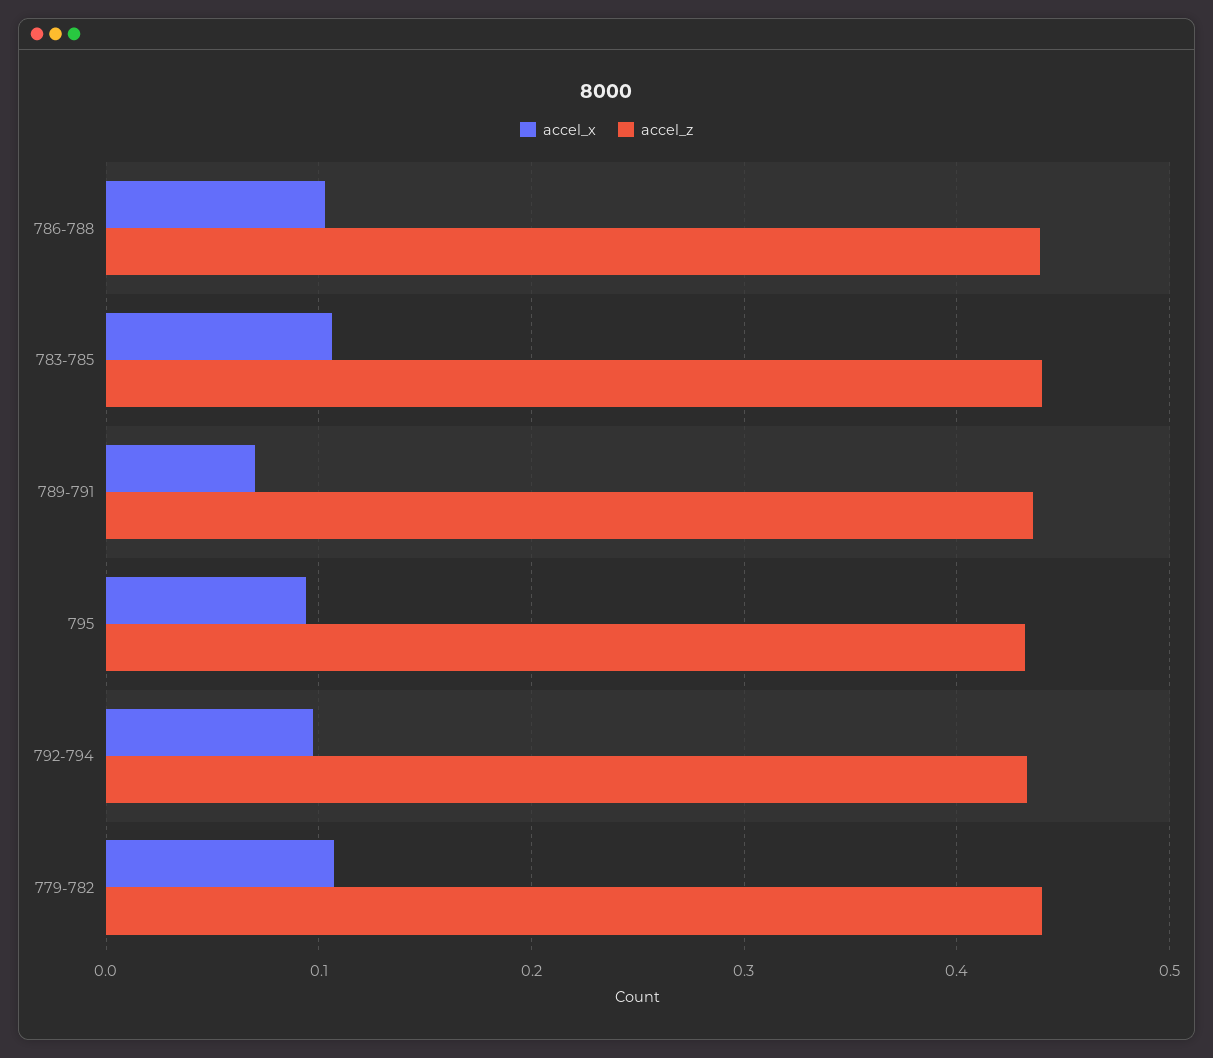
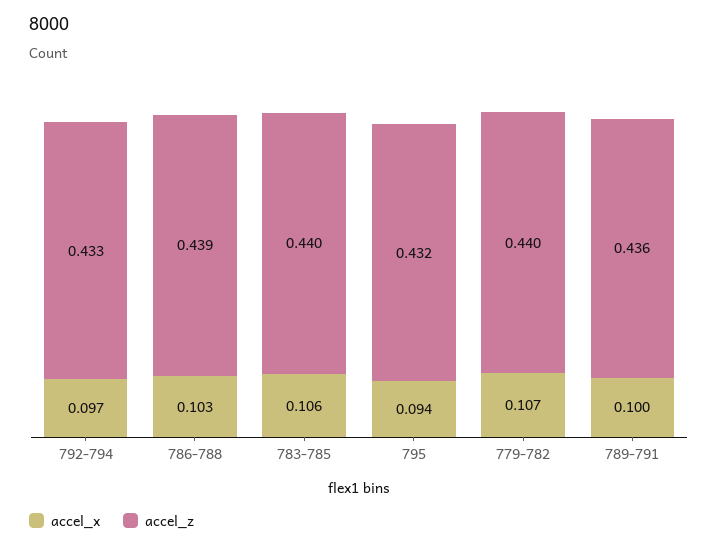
accel_x, 789-791: 0.07 -> 0.1

